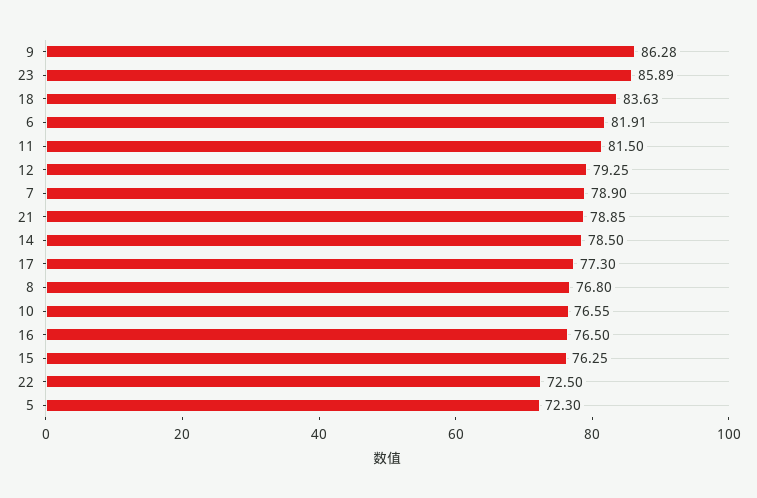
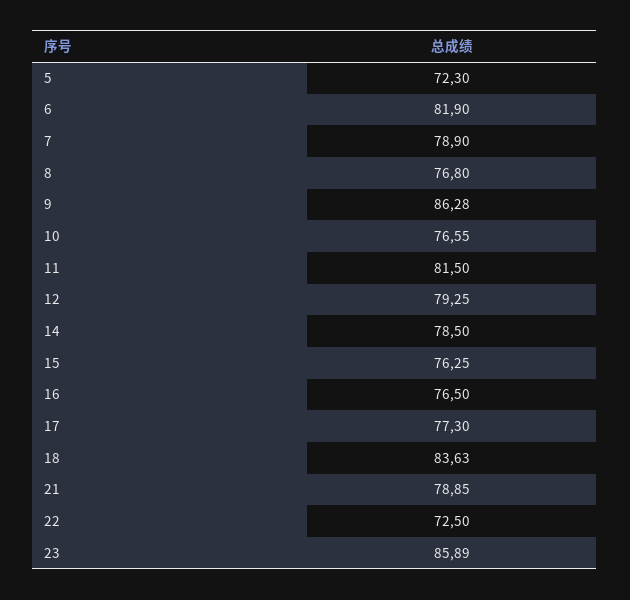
6: 81.91 -> 81.9

